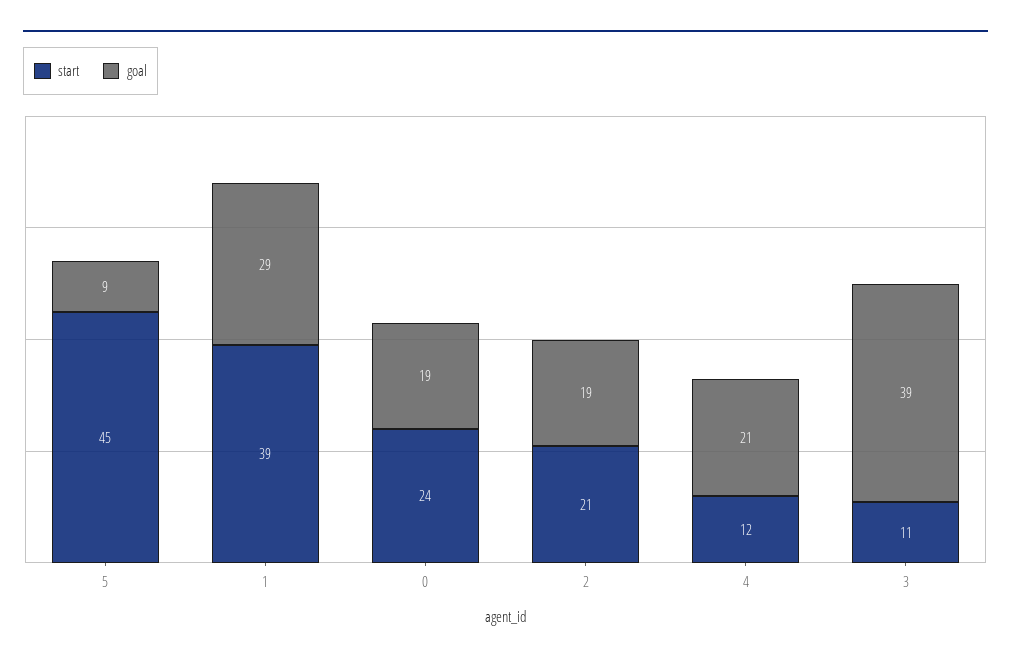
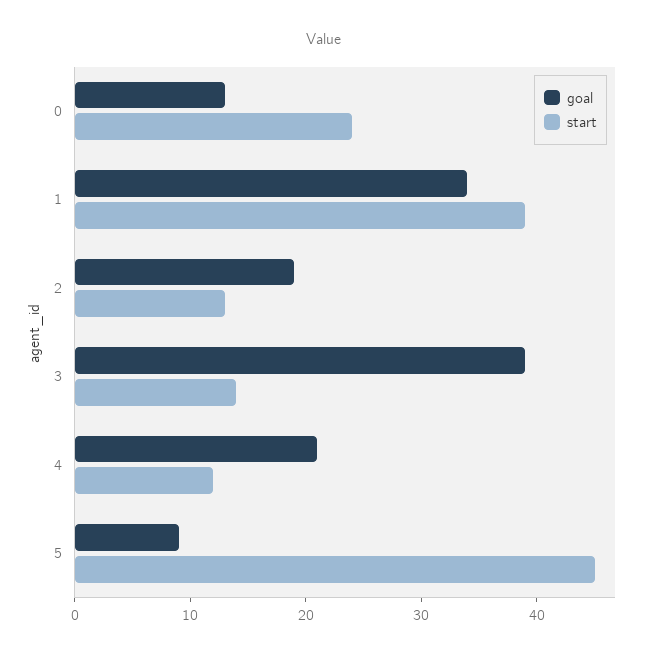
goal, 1: 29 -> 34
goal, 0: 19 -> 13
start, 2: 21 -> 13
start, 3: 11 -> 14

